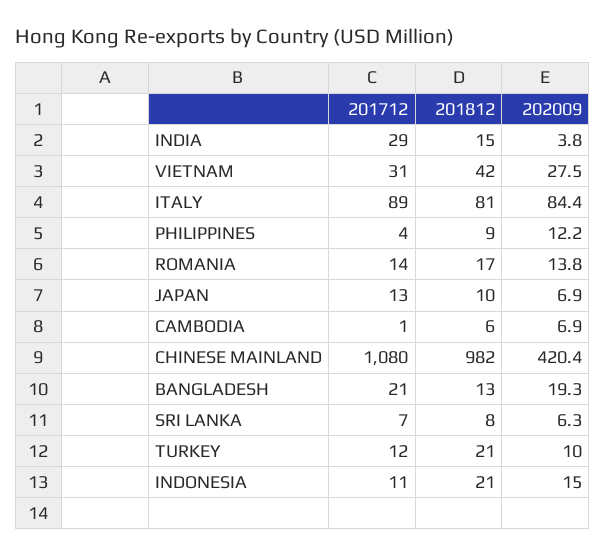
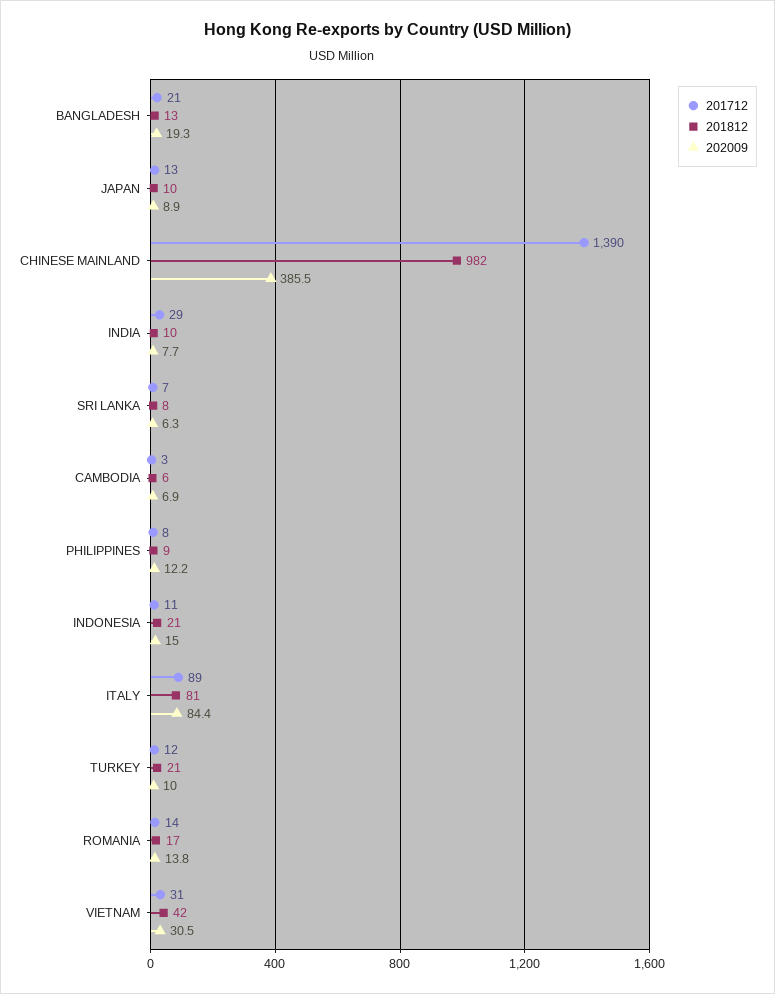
201812, INDIA: 15 -> 10
202009, INDIA: 3.8 -> 7.7
202009, VIETNAM: 27.5 -> 30.5
201712, PHILIPPINES: 4 -> 8
202009, JAPAN: 6.9 -> 8.9
201712, CAMBODIA: 1 -> 3
201712, CHINESE MAINLAND: 1080 -> 1390
202009, CHINESE MAINLAND: 420.4 -> 385.5

